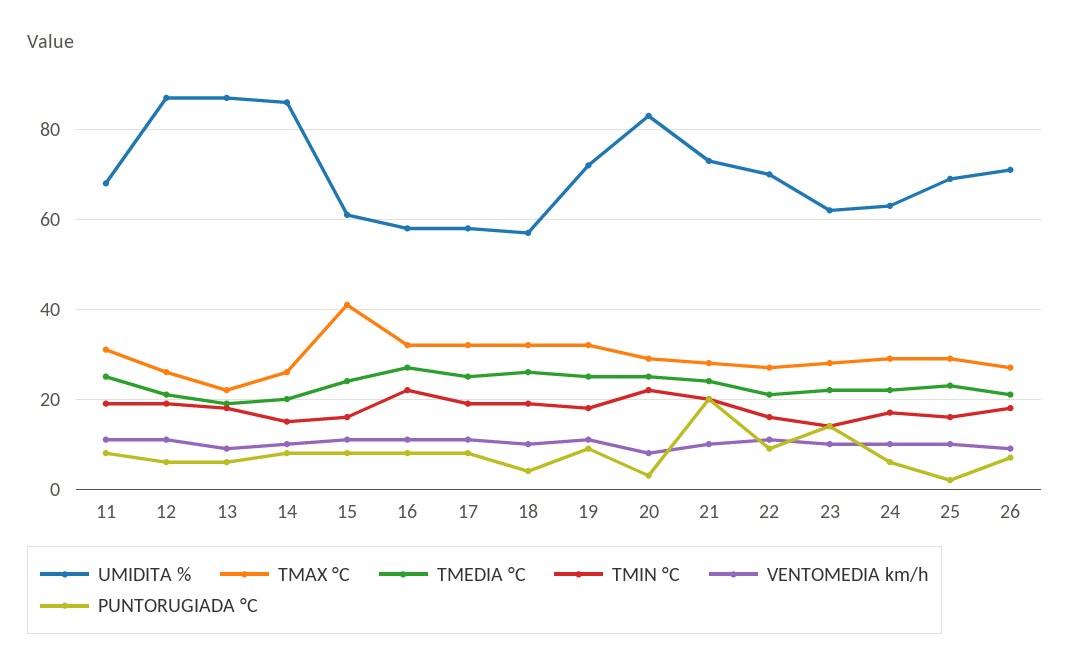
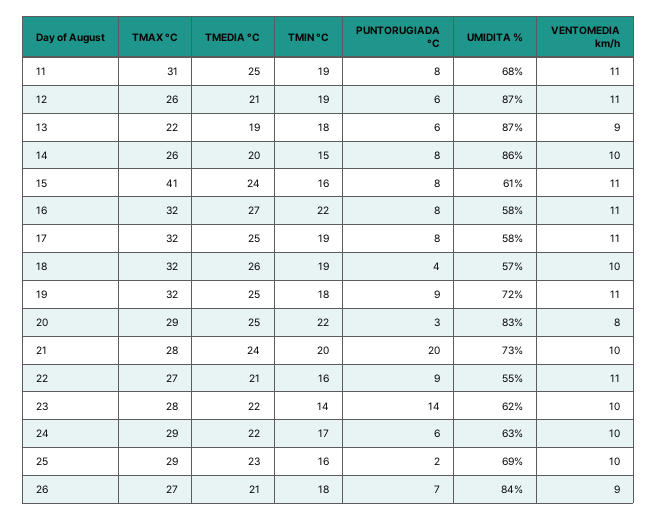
UMIDITA %, 22: 70 -> 55
UMIDITA %, 26: 70 -> 84

